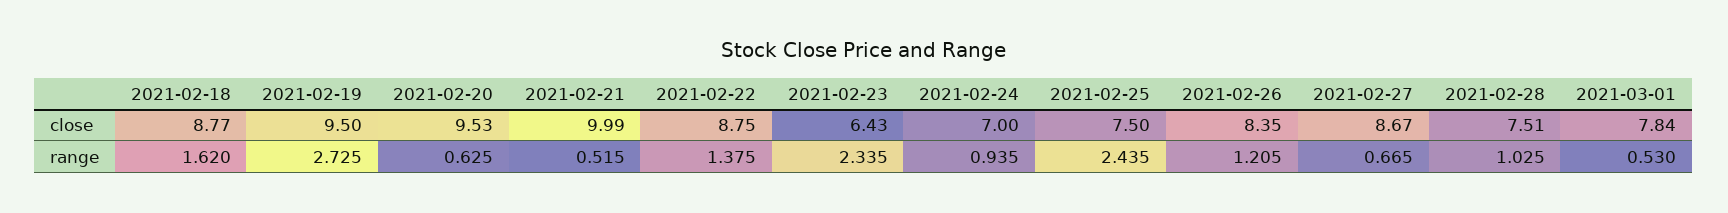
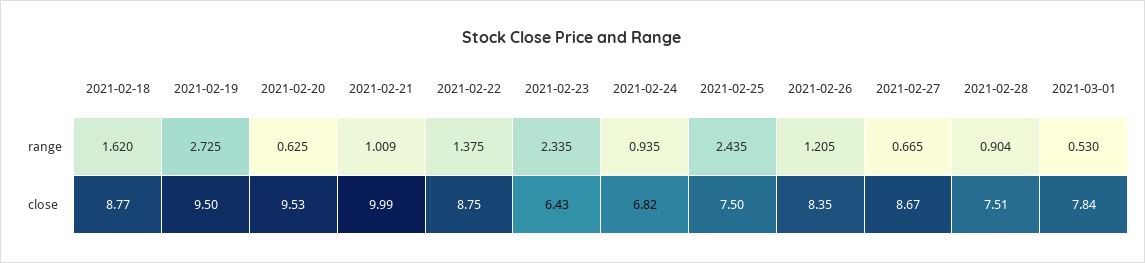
2021-02-24, close: 7 -> 6.82
2021-02-21, range: 0.515 -> 1.009
2021-02-28, range: 1.025 -> 0.904

